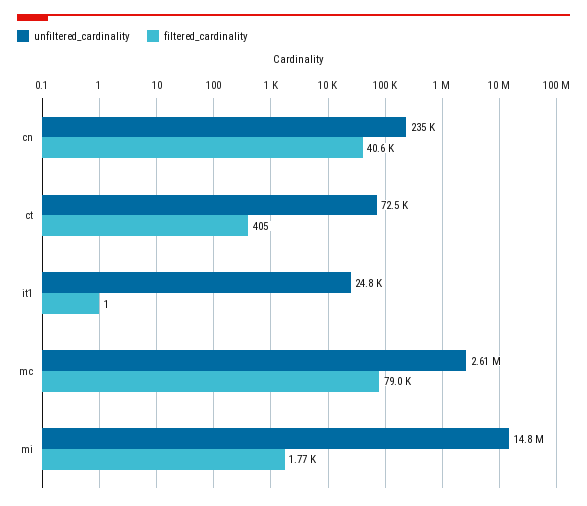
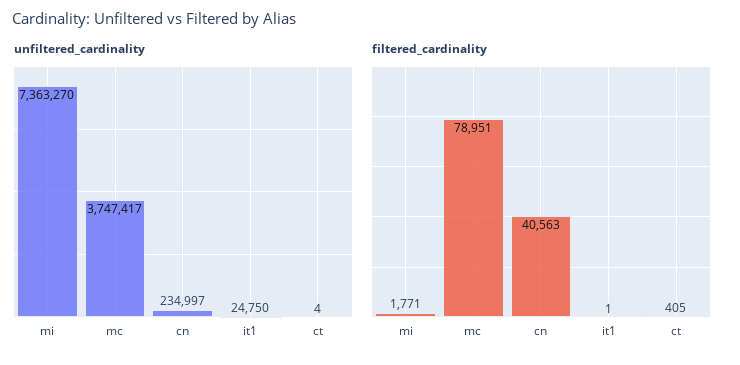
unfiltered_cardinality, ct: 72500 -> 4
unfiltered_cardinality, mc: 2610000 -> 3747417
unfiltered_cardinality, mi: 14800000 -> 7363270

